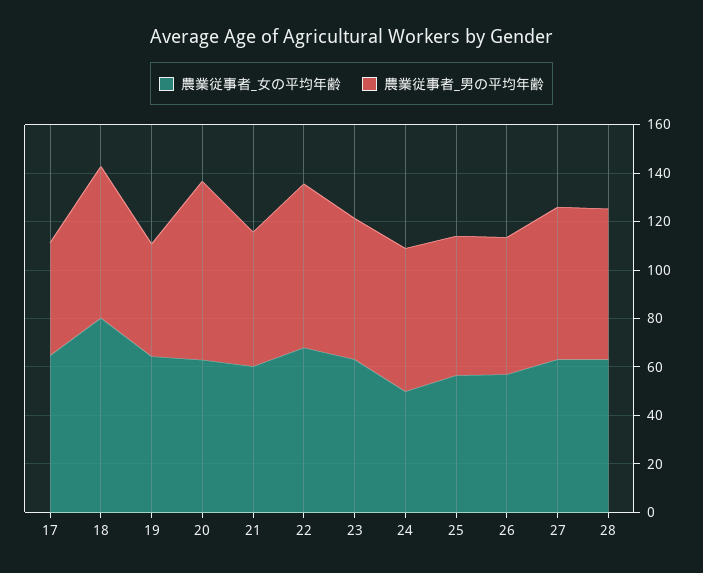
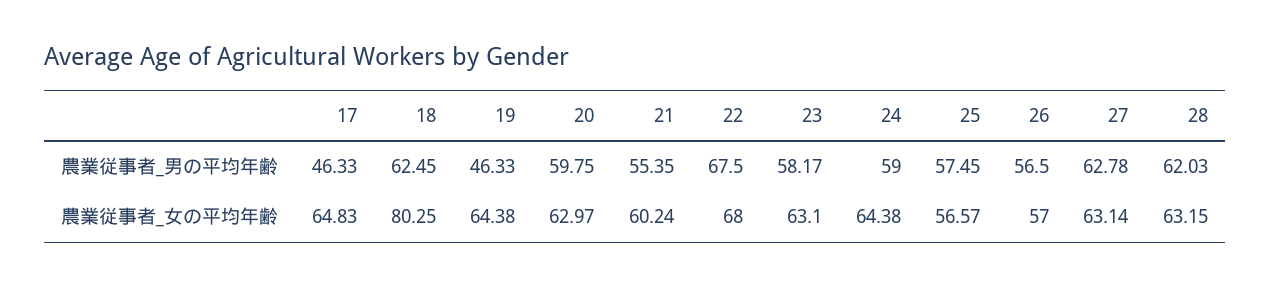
農業従事者_男の平均年齢, 20: 75 -> 59.75
農業従事者_女の平均年齢, 24: 50 -> 64.38

